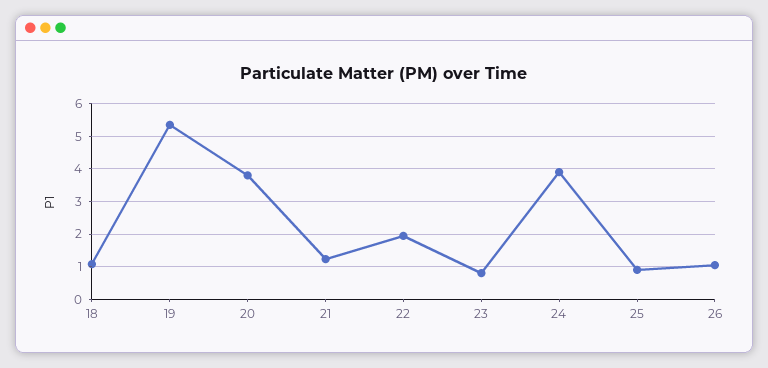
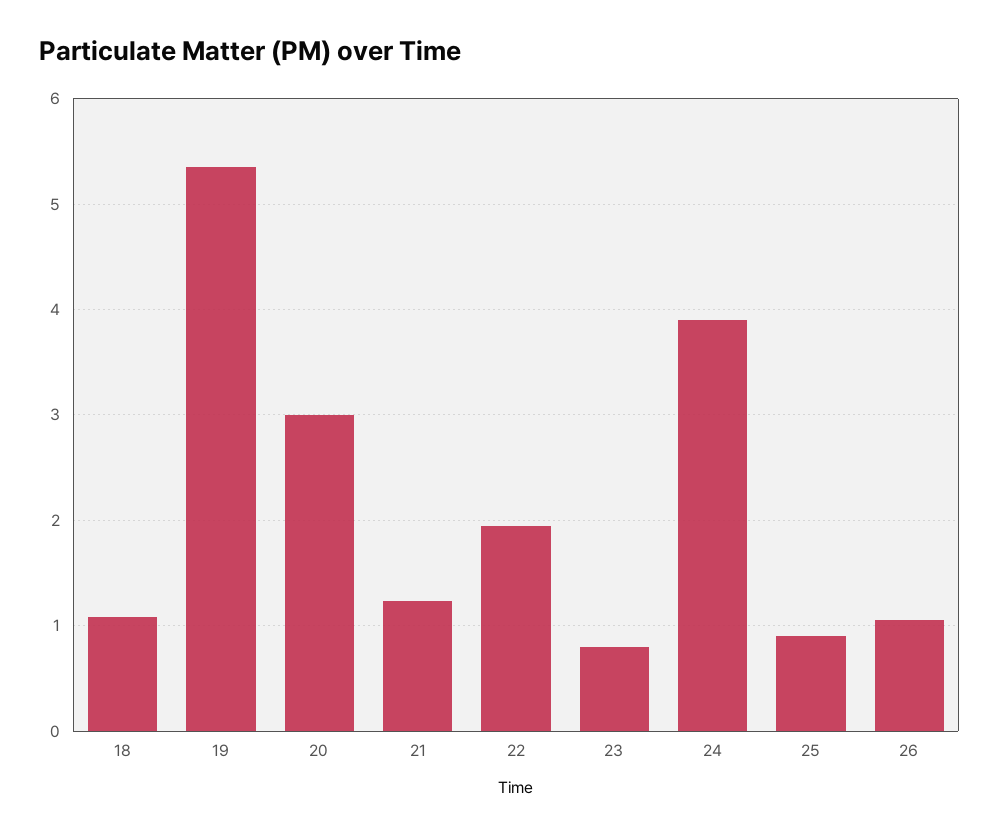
20: 3.8 -> 3

